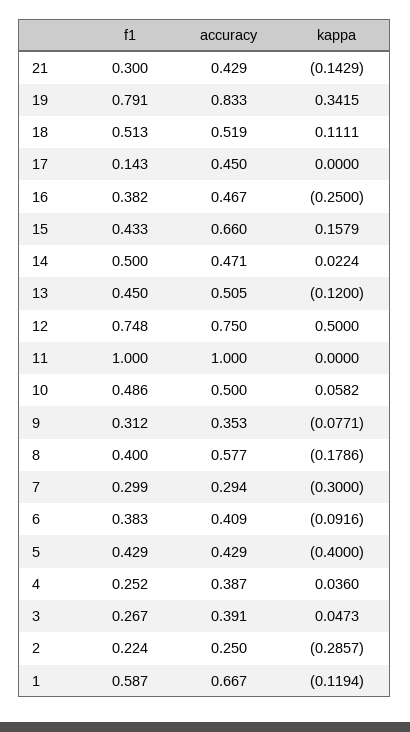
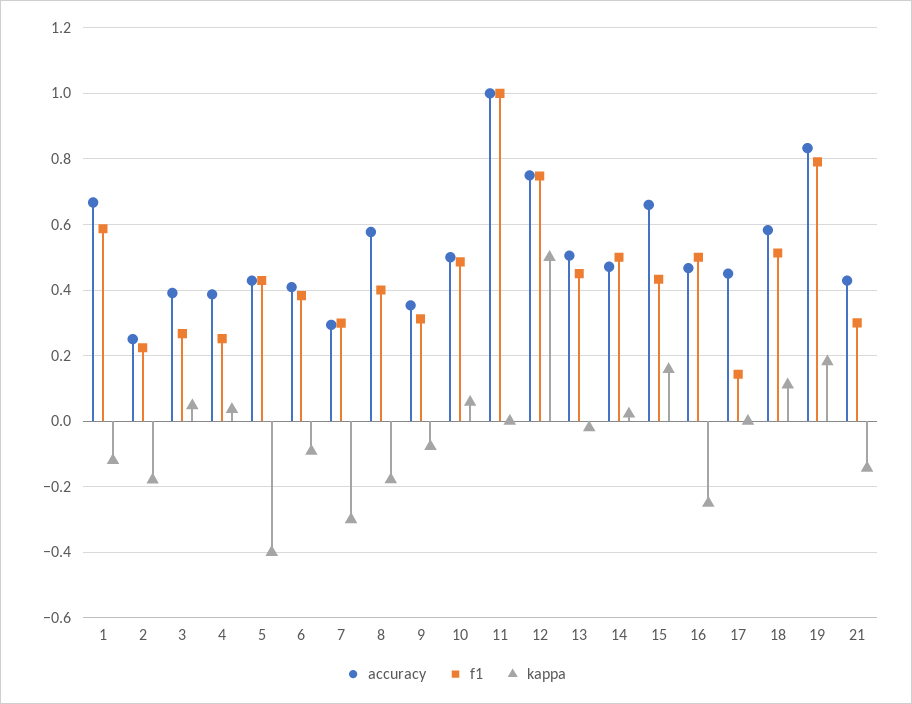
kappa, 19: 0.3415 -> 0.18
accuracy, 18: 0.519 -> 0.58
f1, 16: 0.382 -> 0.5
kappa, 13: -0.12 -> -0.02
kappa, 2: -0.2857 -> -0.18

